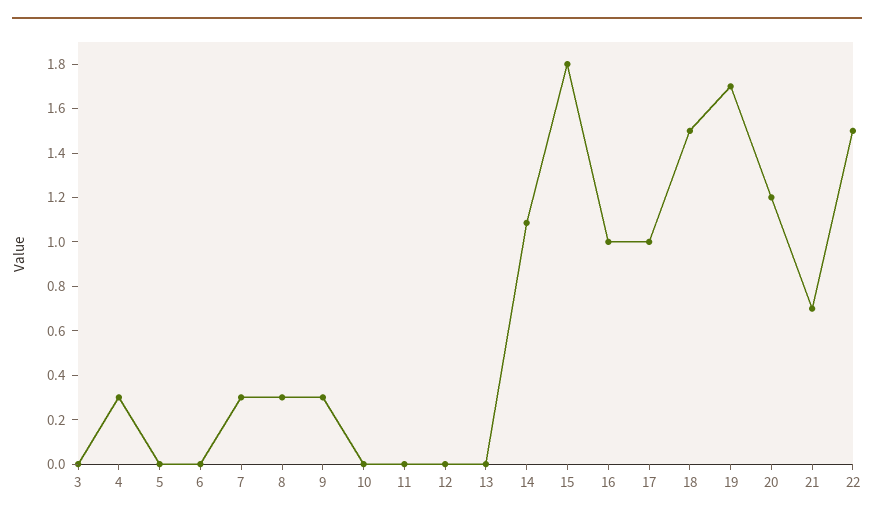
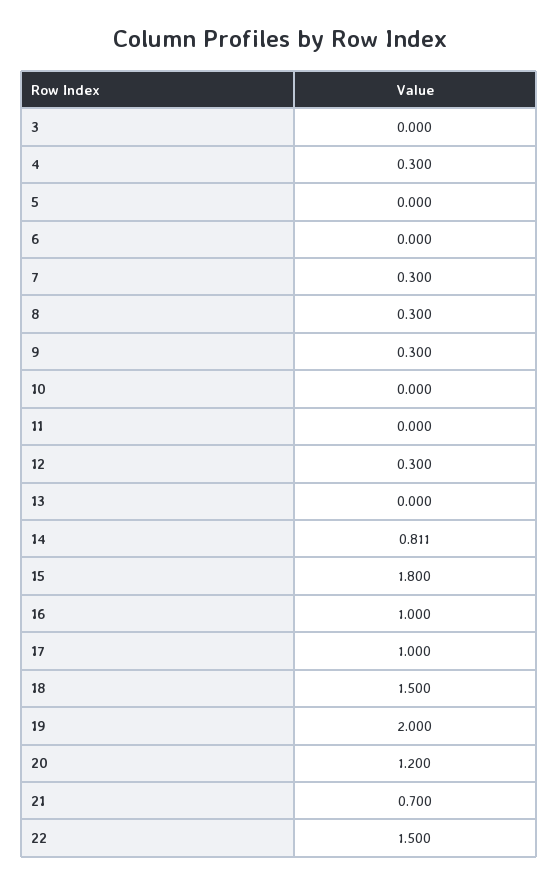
12: 0 -> 0.3
14: 1.1 -> 0.811
19: 1.7 -> 2

